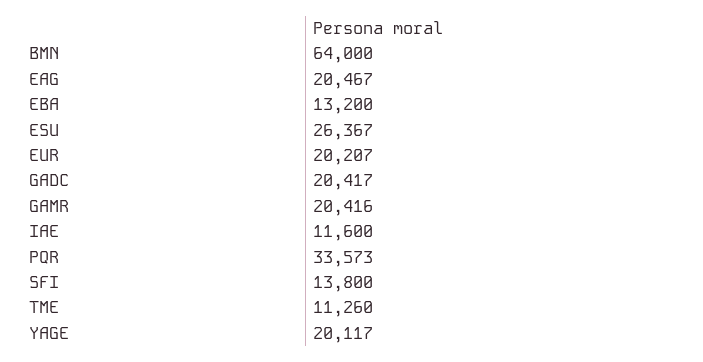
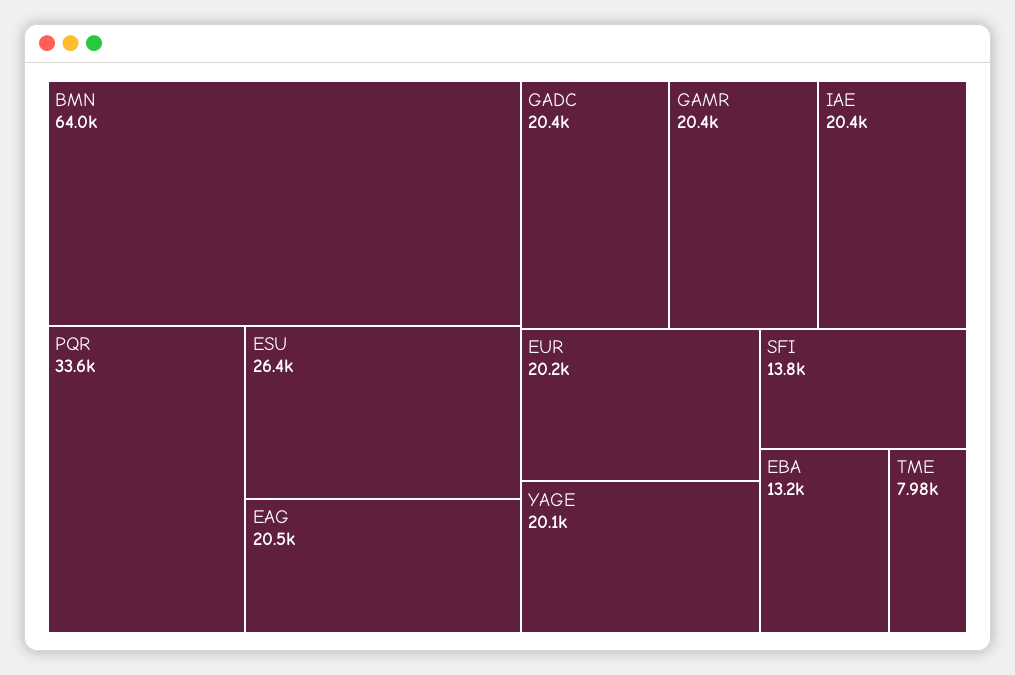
IAE: 11600 -> 20400
TME: 11260 -> 7980

